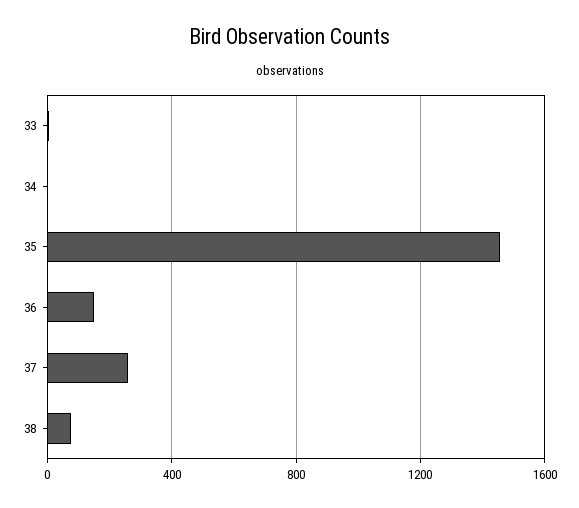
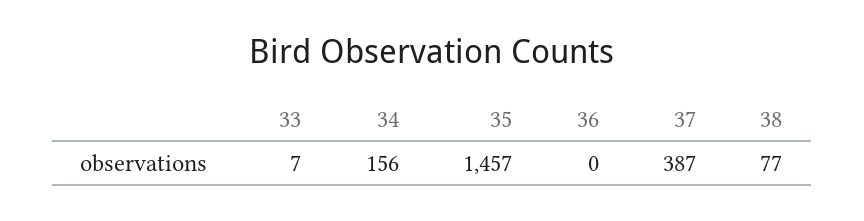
34: 0 -> 156
36: 150 -> 0
37: 250 -> 387

